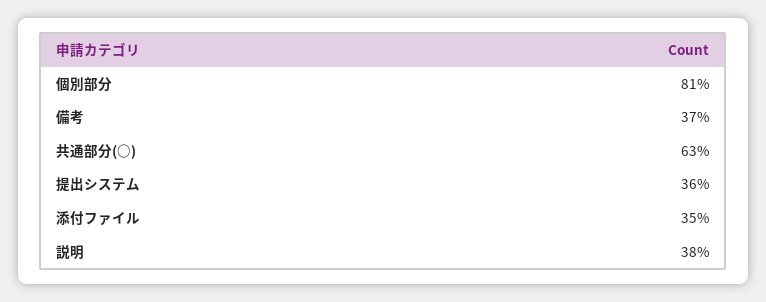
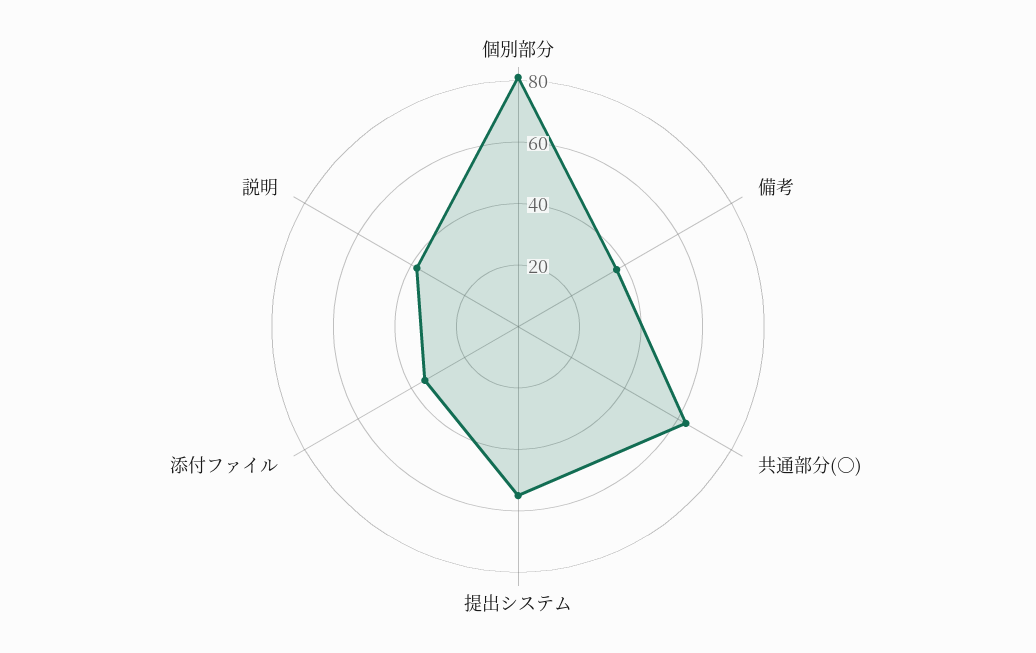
提出システム: 36 -> 55

